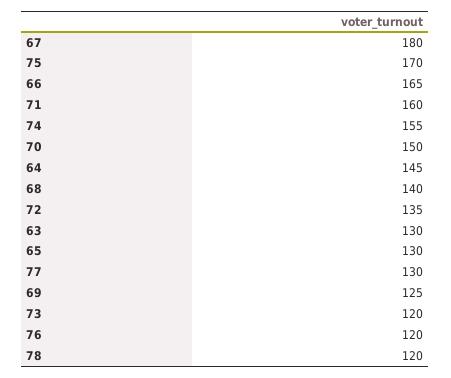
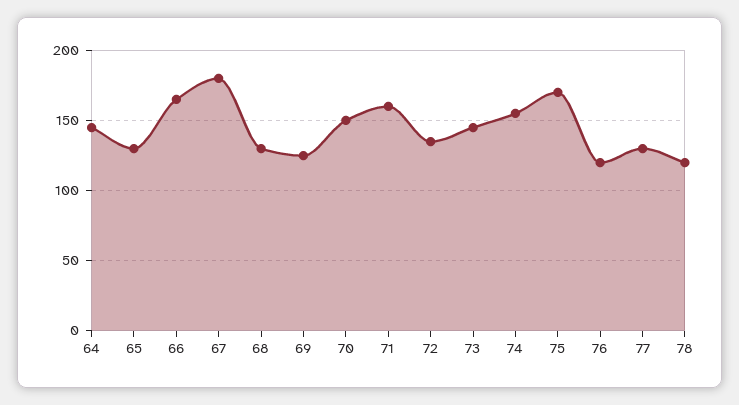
68: 140 -> 130
63: 130 -> none
73: 120 -> 145

